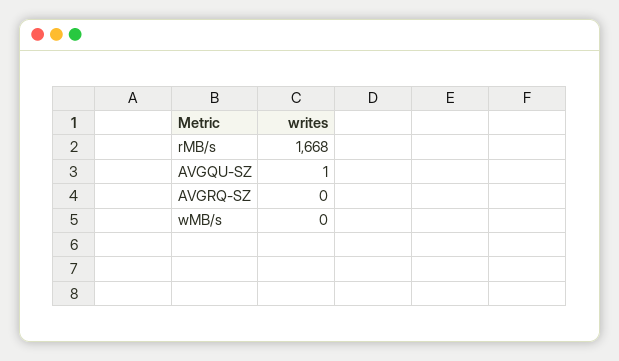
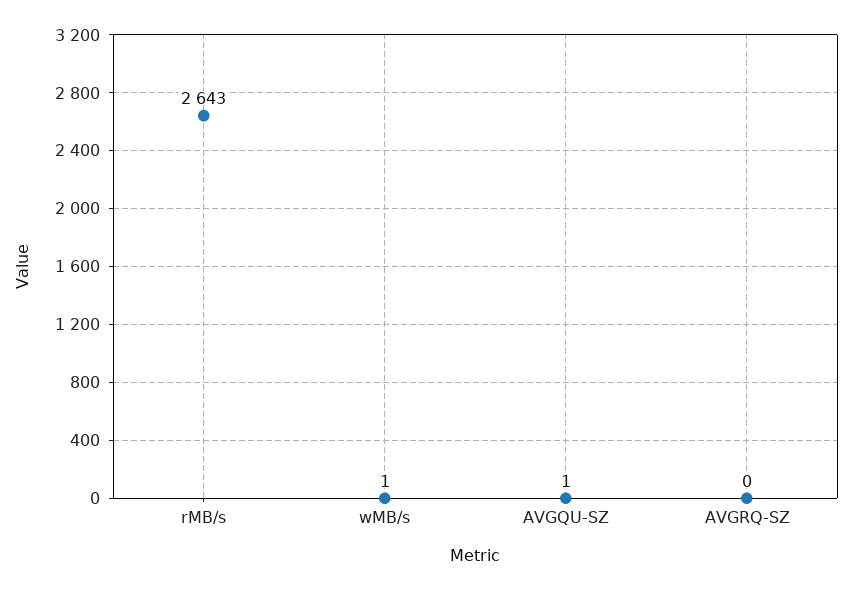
rMB/s: 1668 -> 2643
wMB/s: 0 -> 1

